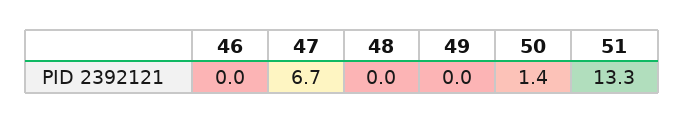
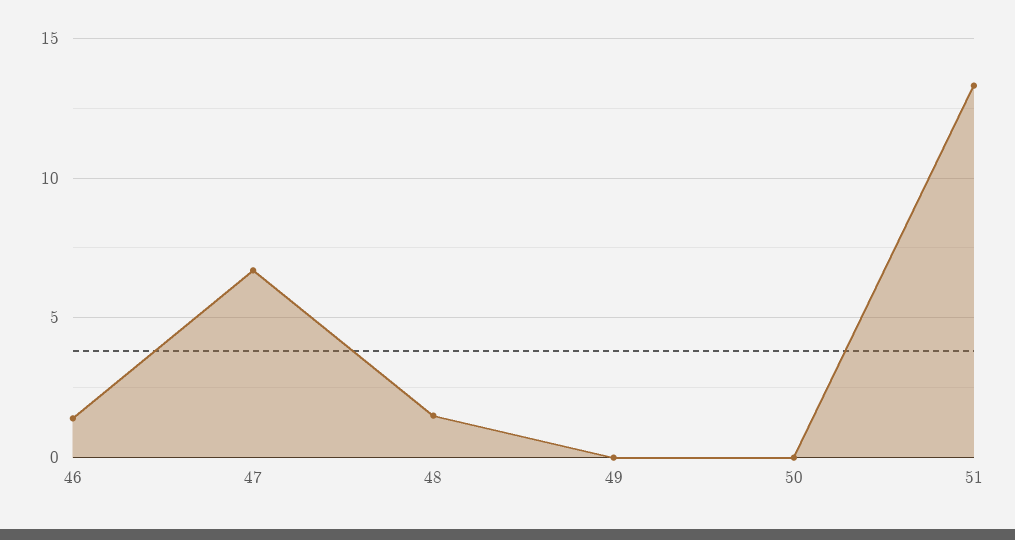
46: 0 -> 1.5
48: 0 -> 1.5
50: 1.4 -> 0

